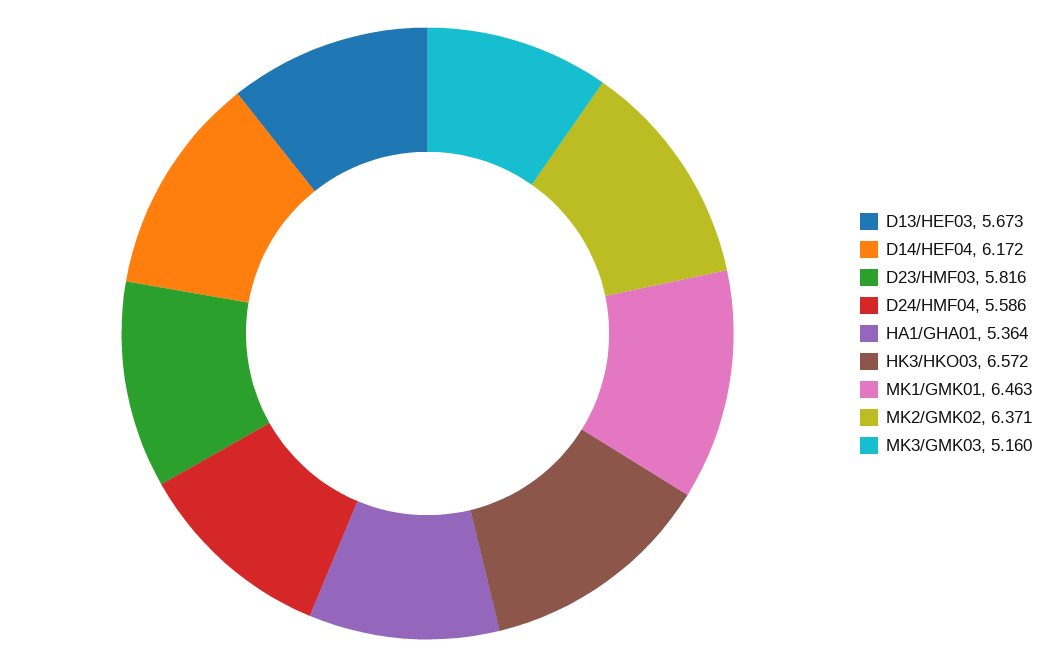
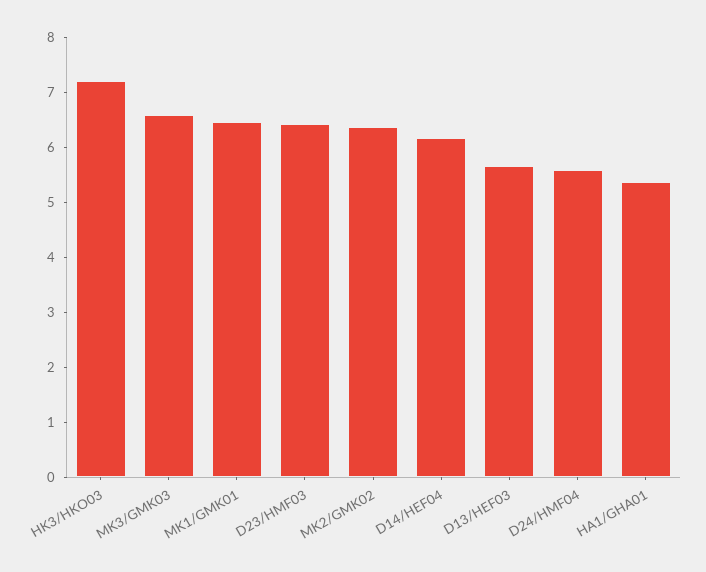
D23/HMF03: 5.816 -> 6.4
HK3/HKO03: 6.572 -> 7.2
MK3/GMK03: 5.16 -> 6.6

